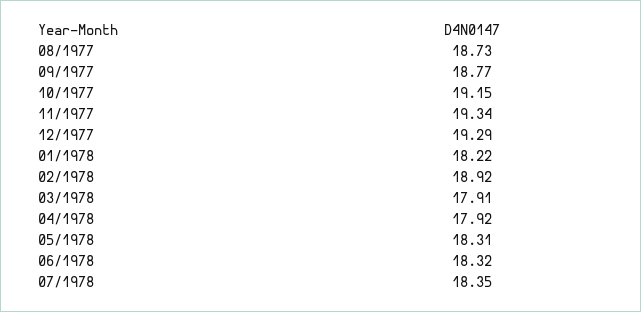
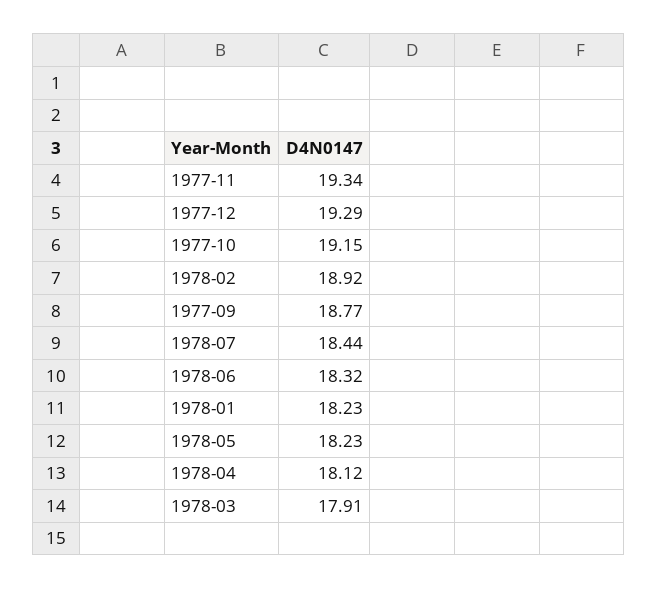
08/1977: 18.73 -> none
01/1978: 18.22 -> 18.23
04/1978: 17.92 -> 18.12
05/1978: 18.31 -> 18.23
07/1978: 18.35 -> 18.44

